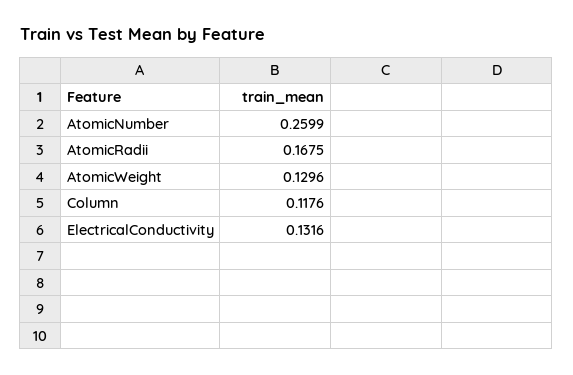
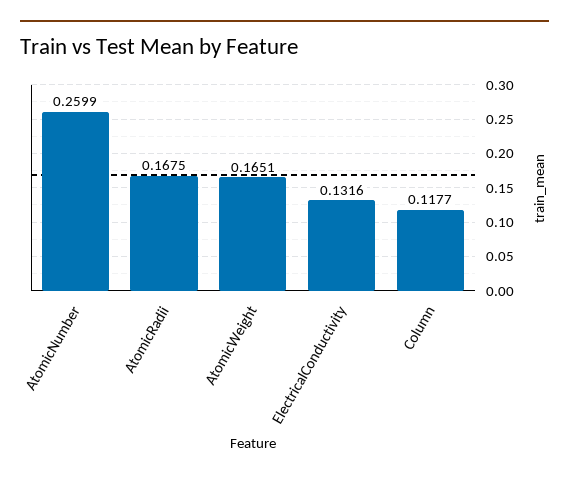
AtomicWeight: 0.1296 -> 0.1651
Column: 0.1176 -> 0.1177

